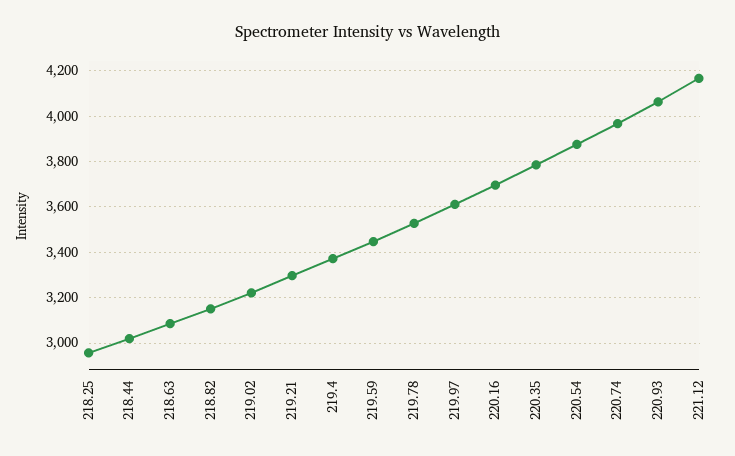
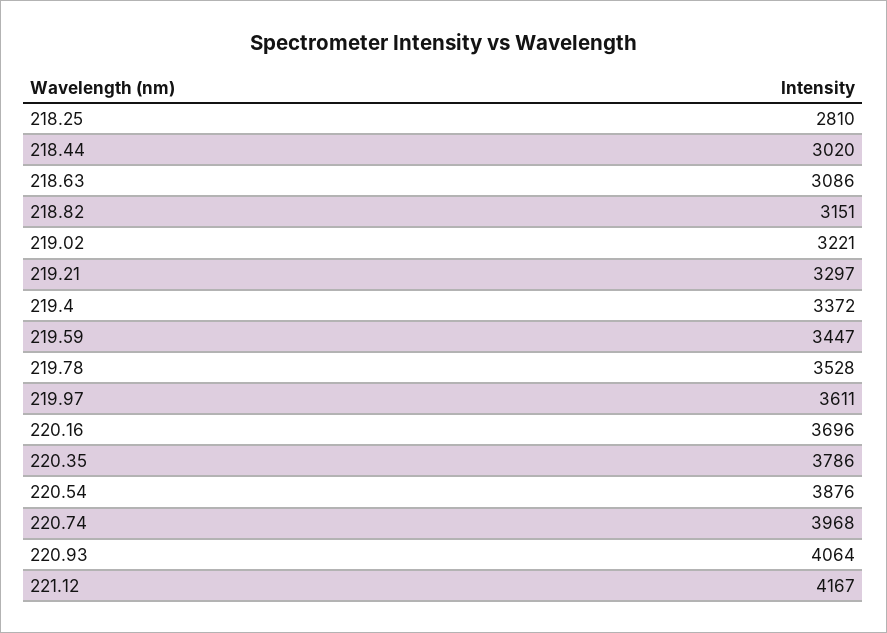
218.25: 2950 -> 2810

